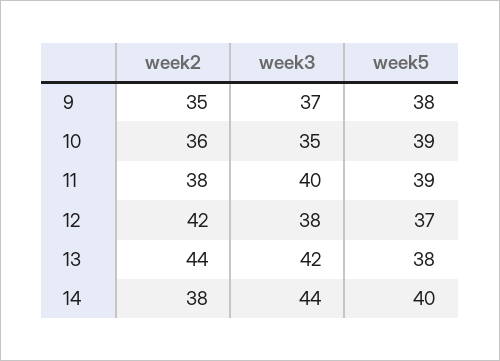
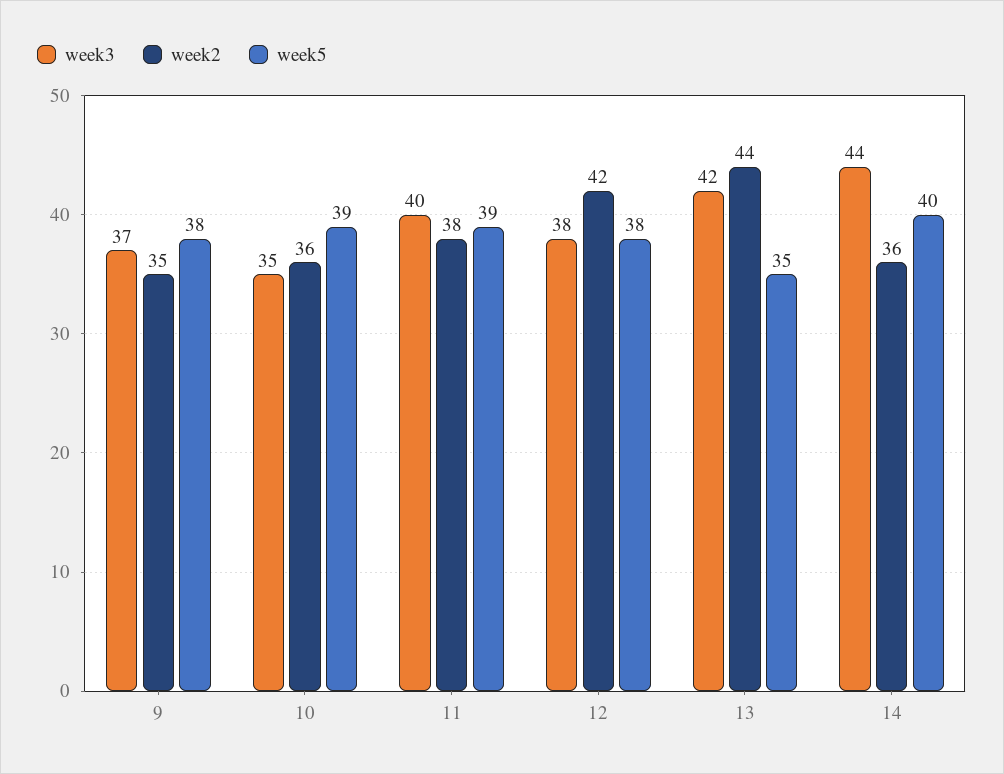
week5, 12: 37 -> 38
week5, 13: 38 -> 35
week2, 14: 38 -> 36

